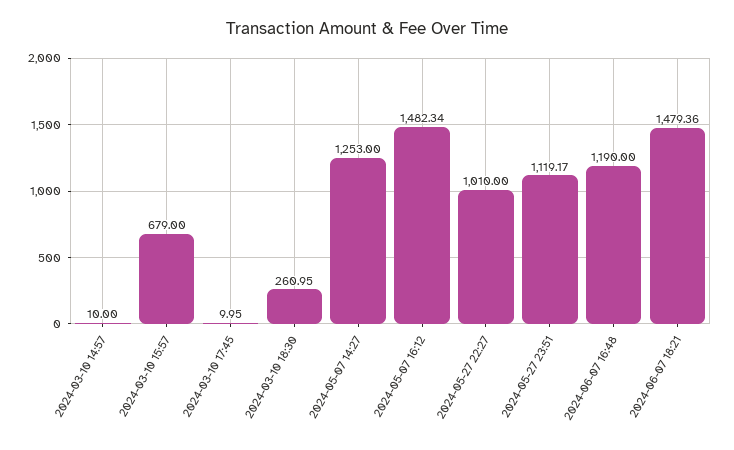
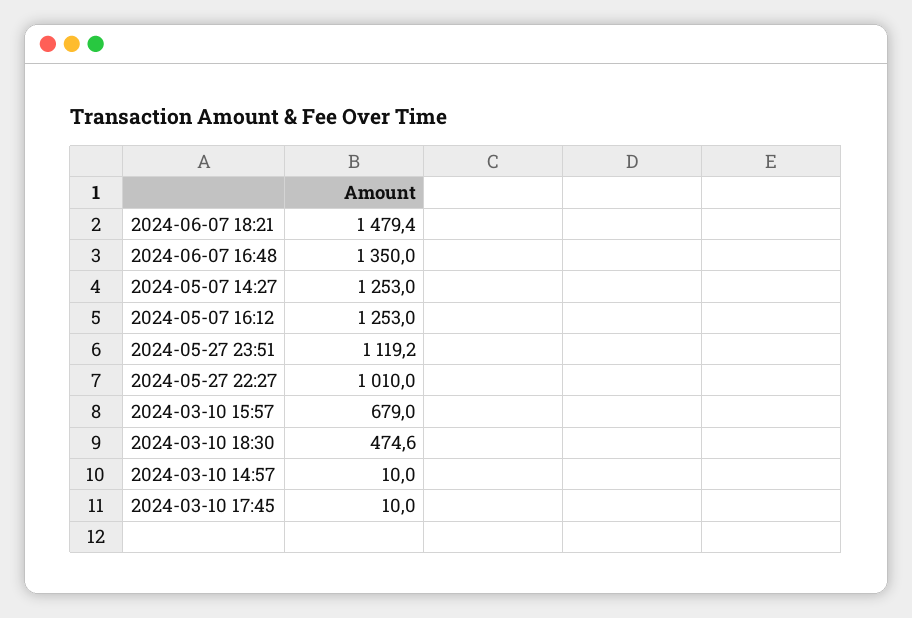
2024-03-10 18:30: 260.95 -> 474.6
2024-05-07 16:12: 1482.34 -> 1253
2024-06-07 16:48: 1190 -> 1350

